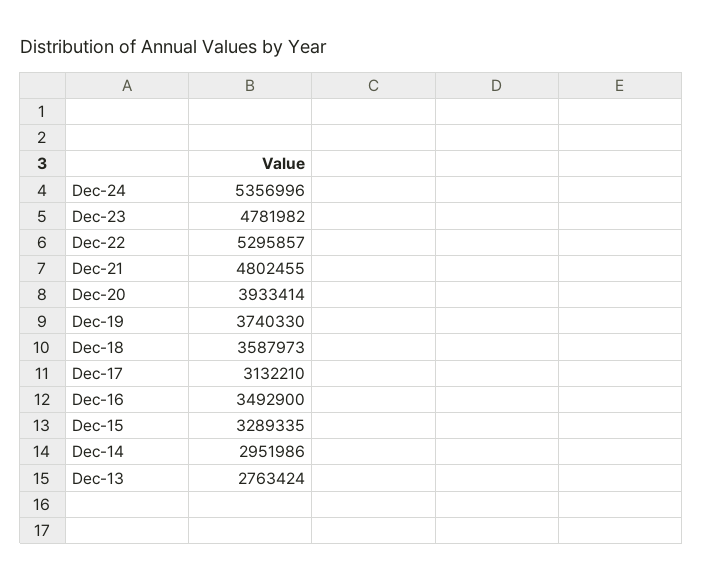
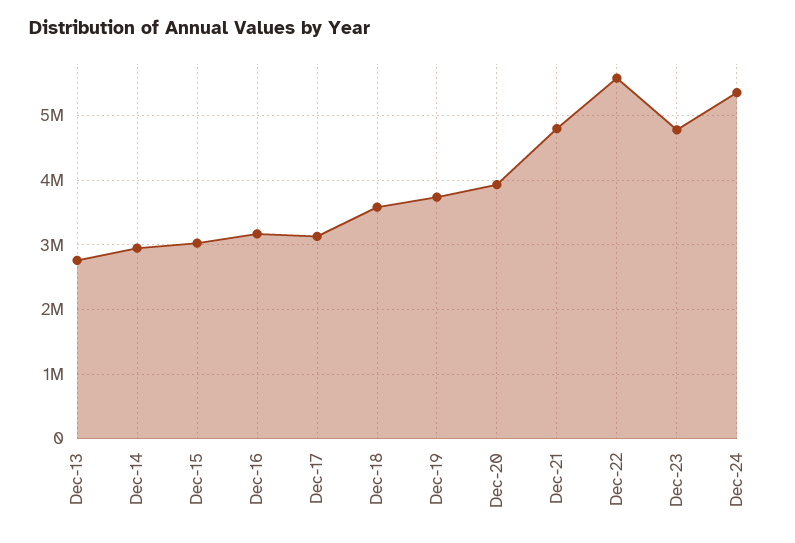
Dec-22: 5295857 -> 5600000
Dec-16: 3492900 -> 3200000
Dec-15: 3289335 -> 3000000

